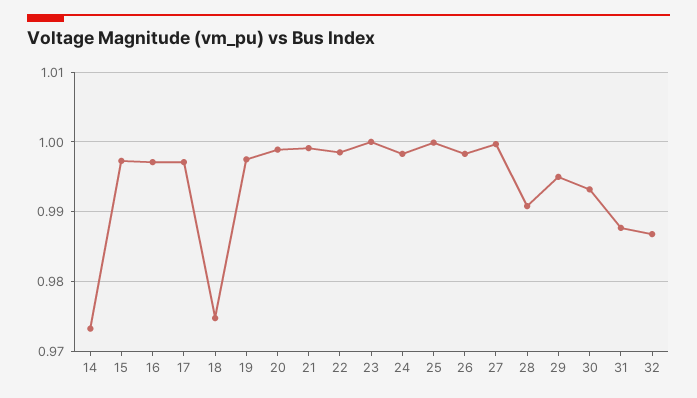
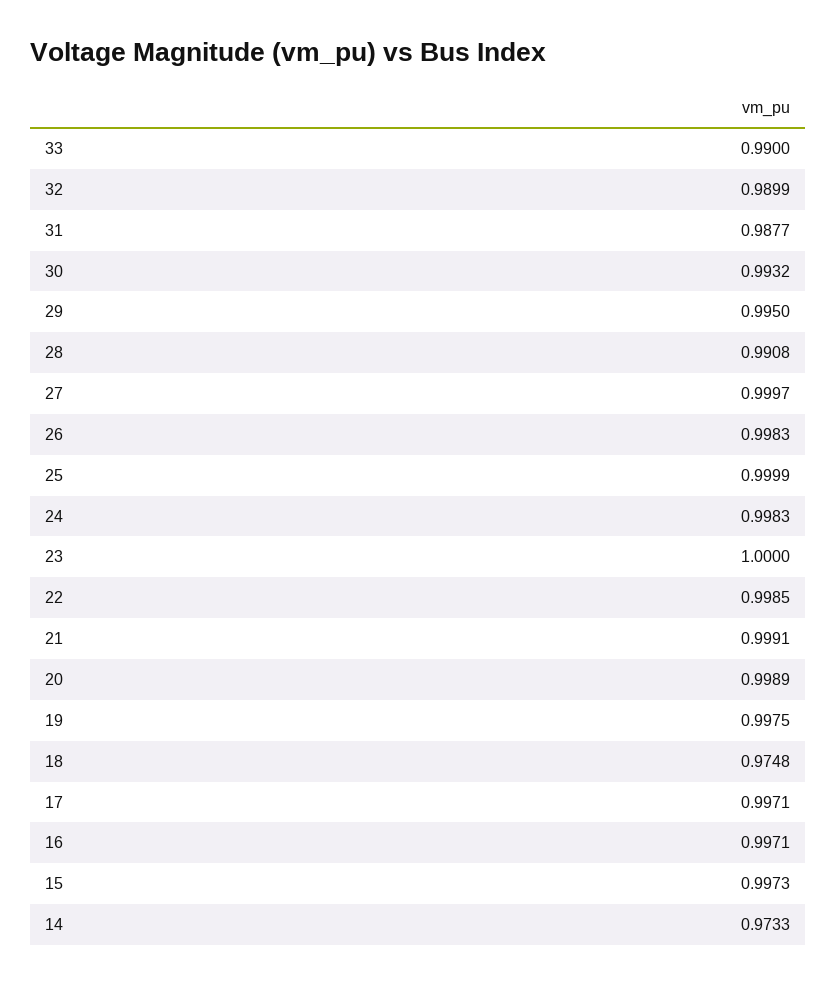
32: 0.987 -> 0.9899
33: none -> 0.99

